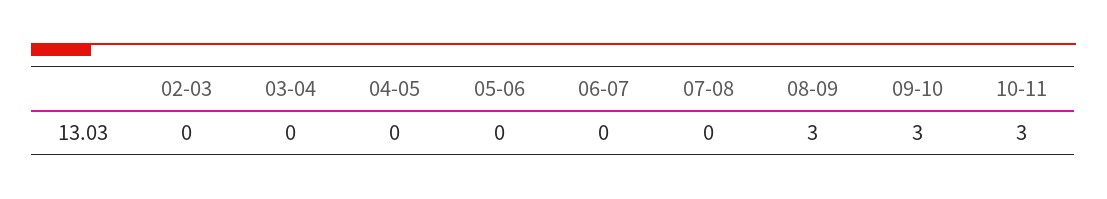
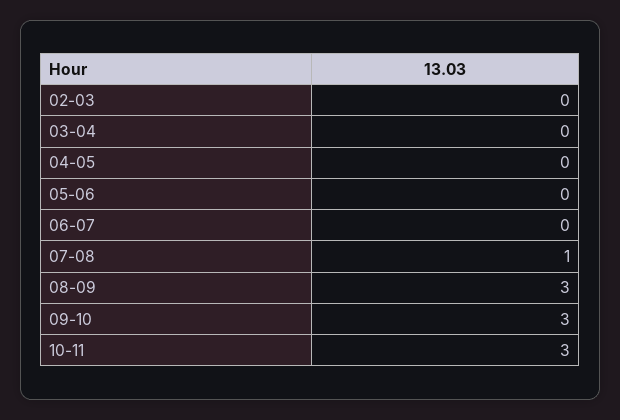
07-08: 0 -> 1

